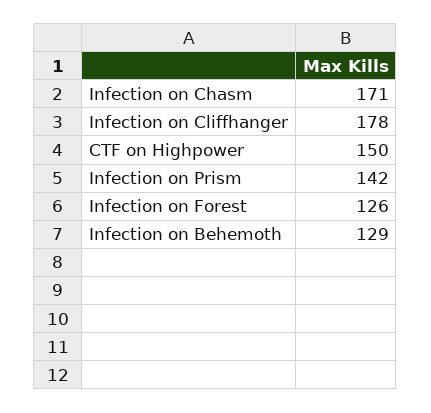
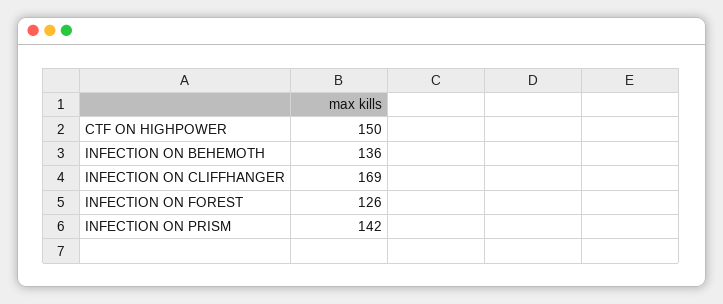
Infection on Chasm: 171 -> none
Infection on Cliffhanger: 178 -> 169
Infection on Behemoth: 129 -> 136

